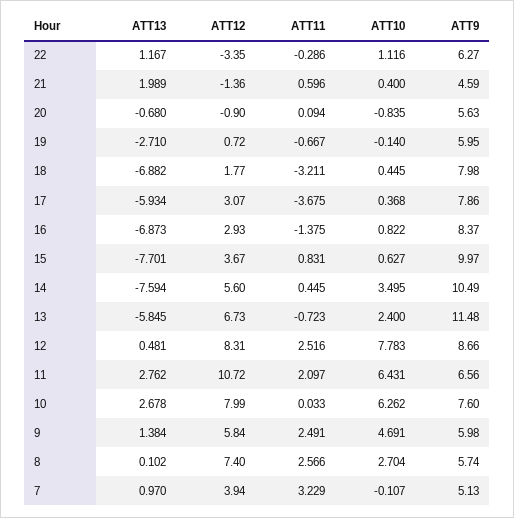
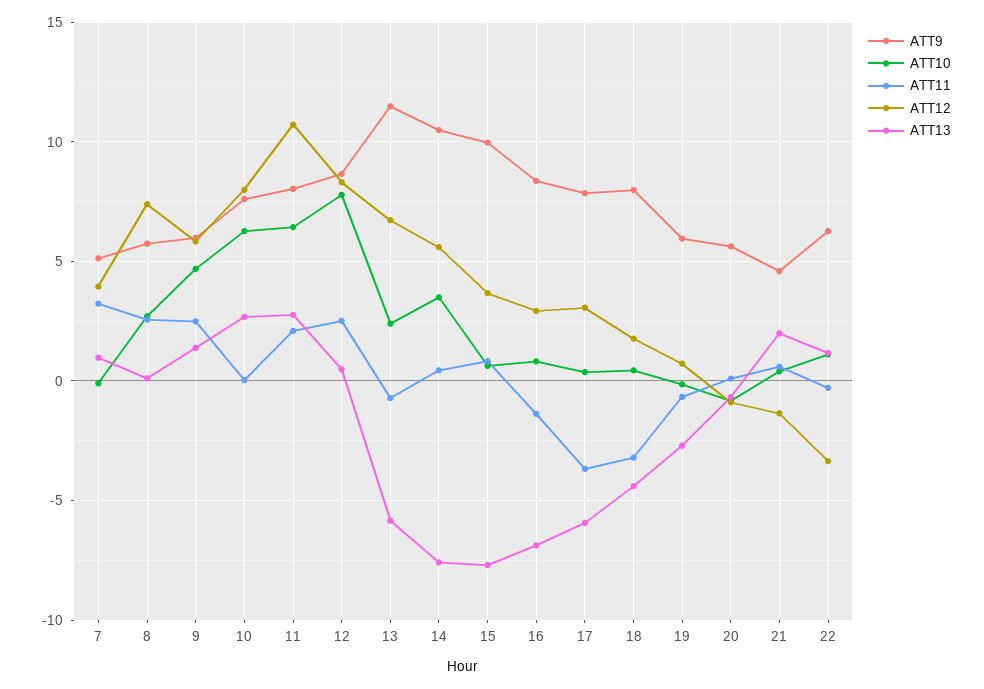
ATT13, 18: -6.882 -> -4.5
ATT9, 11: 6.56 -> 8

